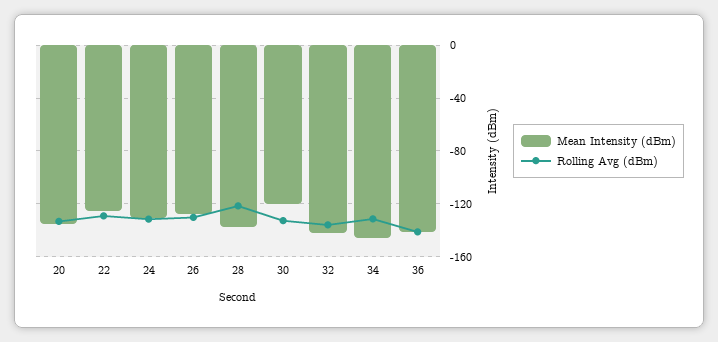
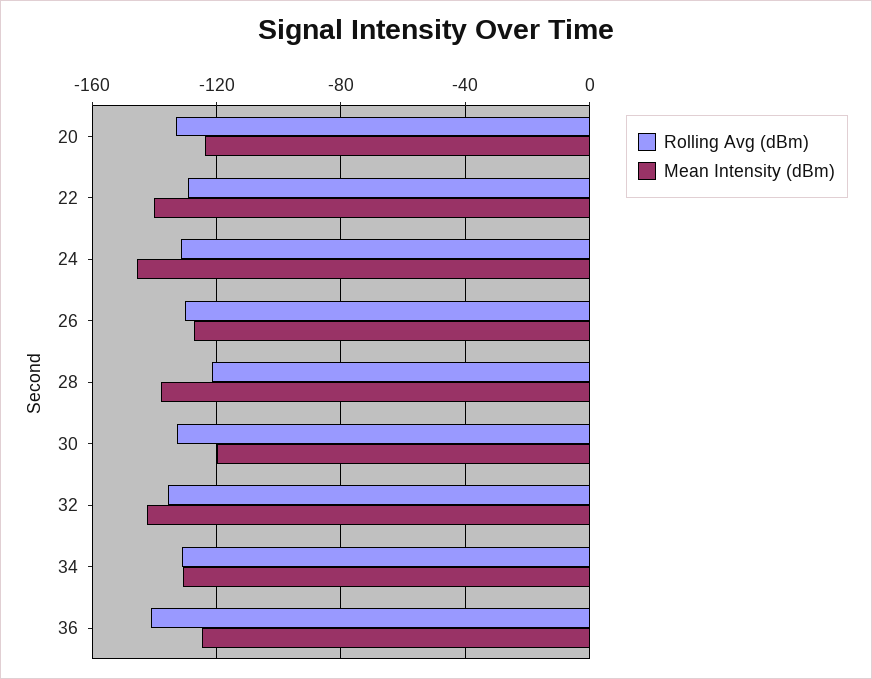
Mean Intensity (dBm), 20: -135 -> -125
Mean Intensity (dBm), 22: -125 -> -140
Mean Intensity (dBm), 24: -130 -> -145
Mean Intensity (dBm), 34: -145 -> -130
Mean Intensity (dBm), 36: -140 -> -125

